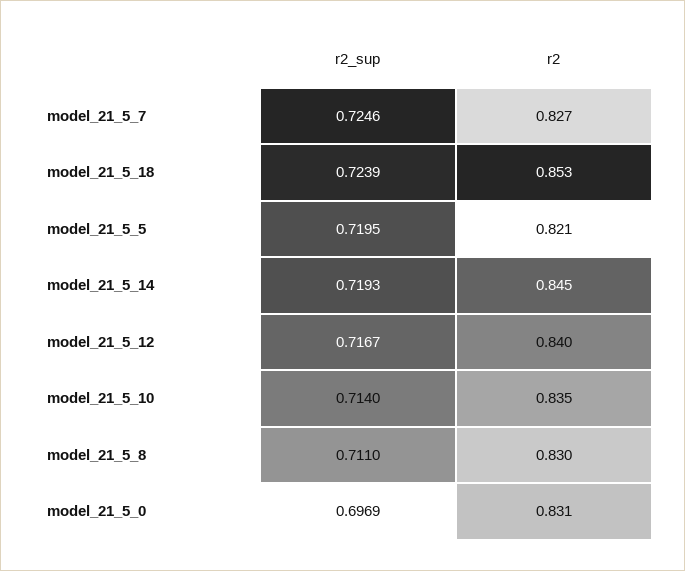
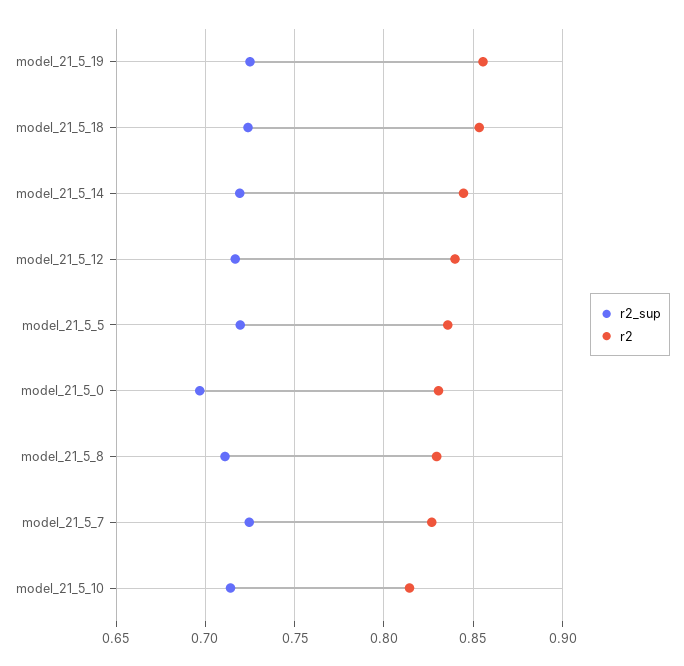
r2, model_21_5_5: 0.821 -> 0.835
r2, model_21_5_10: 0.835 -> 0.815
r2_sup, model_21_5_19: none -> 0.725
r2, model_21_5_19: none -> 0.855

